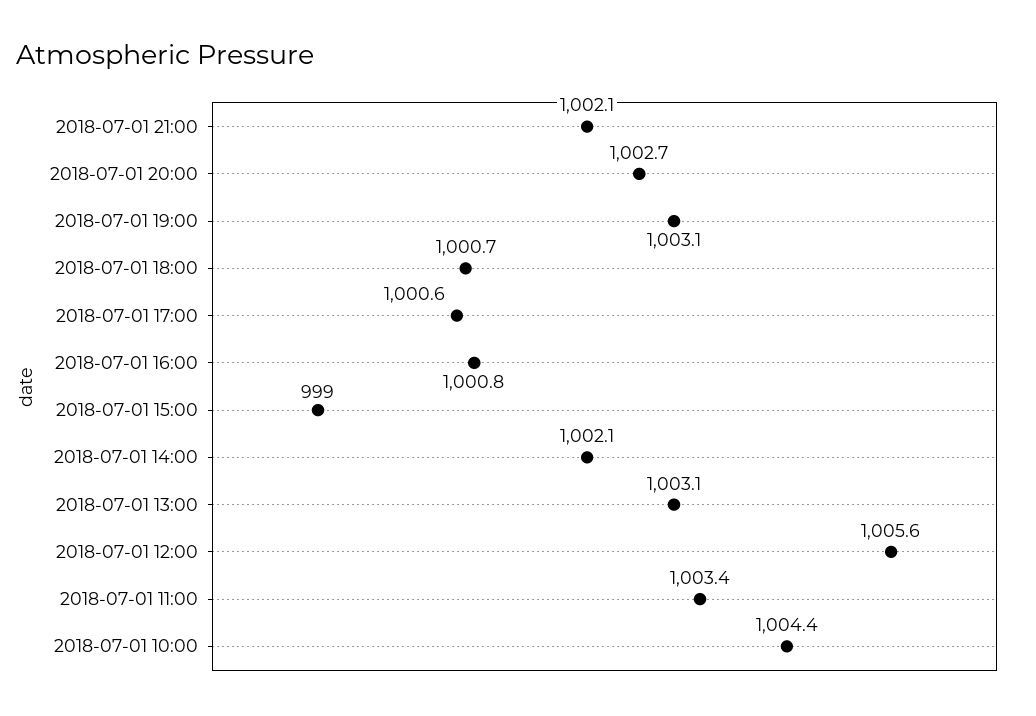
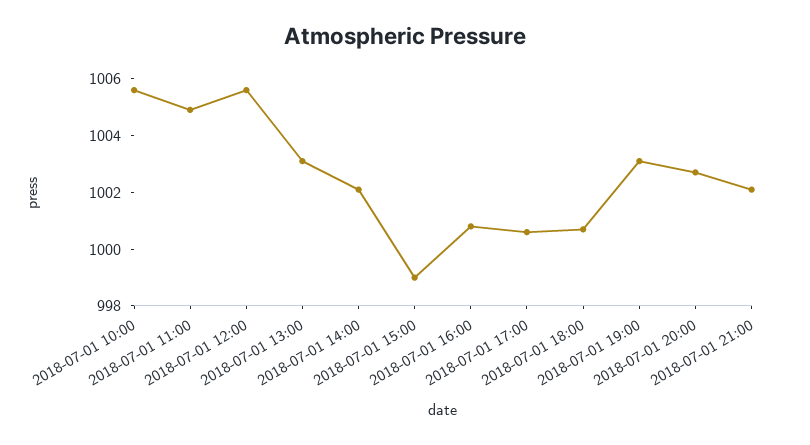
2018-07-01 11:00: 1003.4 -> 1005
2018-07-01 10:00: 1004.4 -> 1005.5

